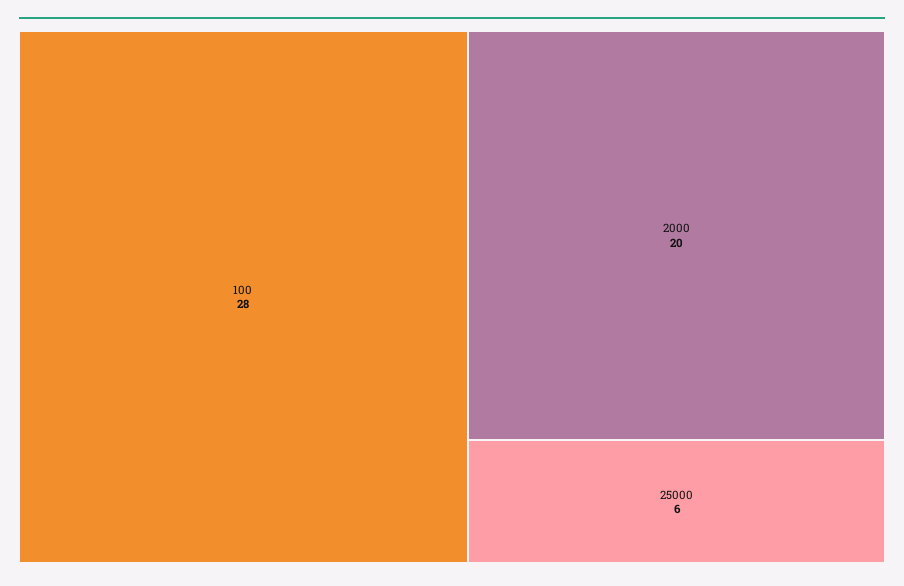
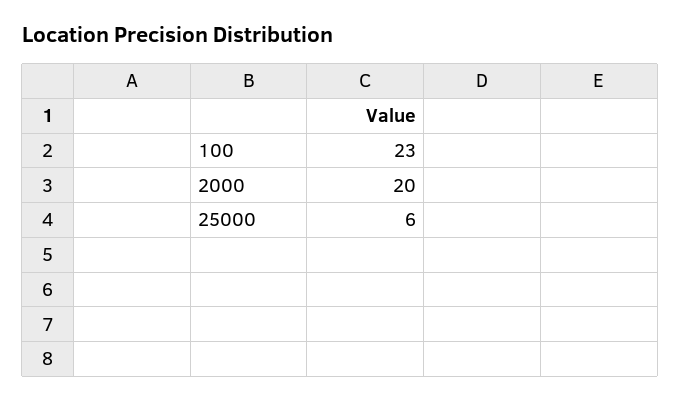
100: 28 -> 23

